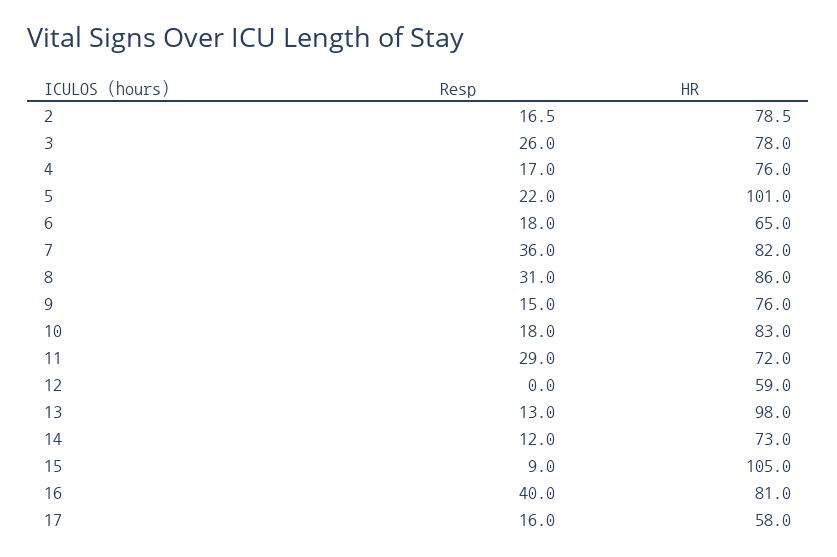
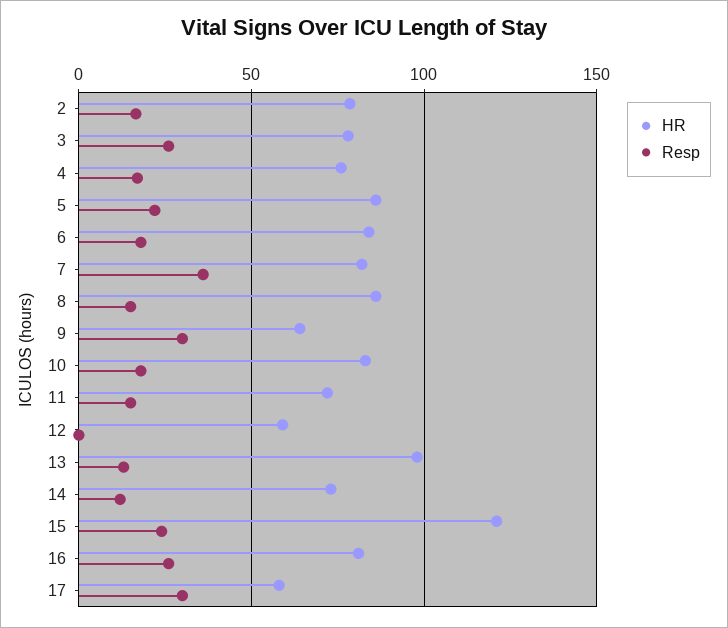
HR, 5: 101 -> 85
HR, 6: 65 -> 85
Resp, 8: 31 -> 15
Resp, 9: 15 -> 30
HR, 9: 76 -> 65
Resp, 11: 29 -> 15
Resp, 15: 9 -> 25
HR, 15: 105 -> 120
Resp, 16: 40 -> 25
Resp, 17: 16 -> 30

